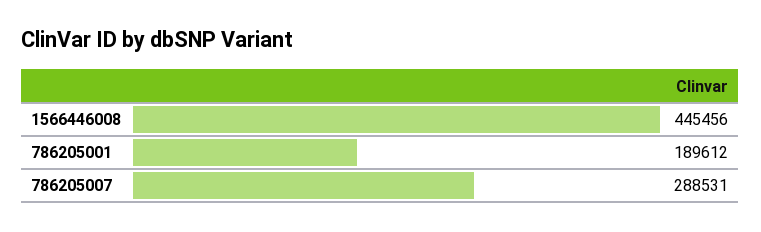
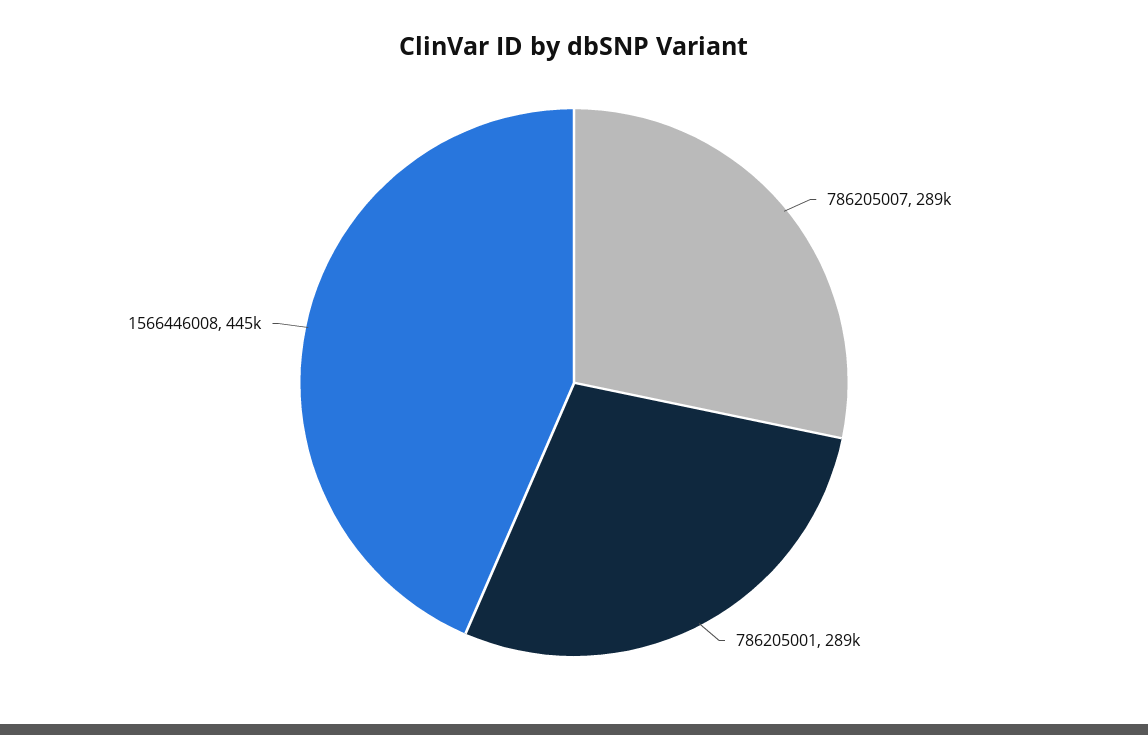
786205001: 189612 -> 289000

